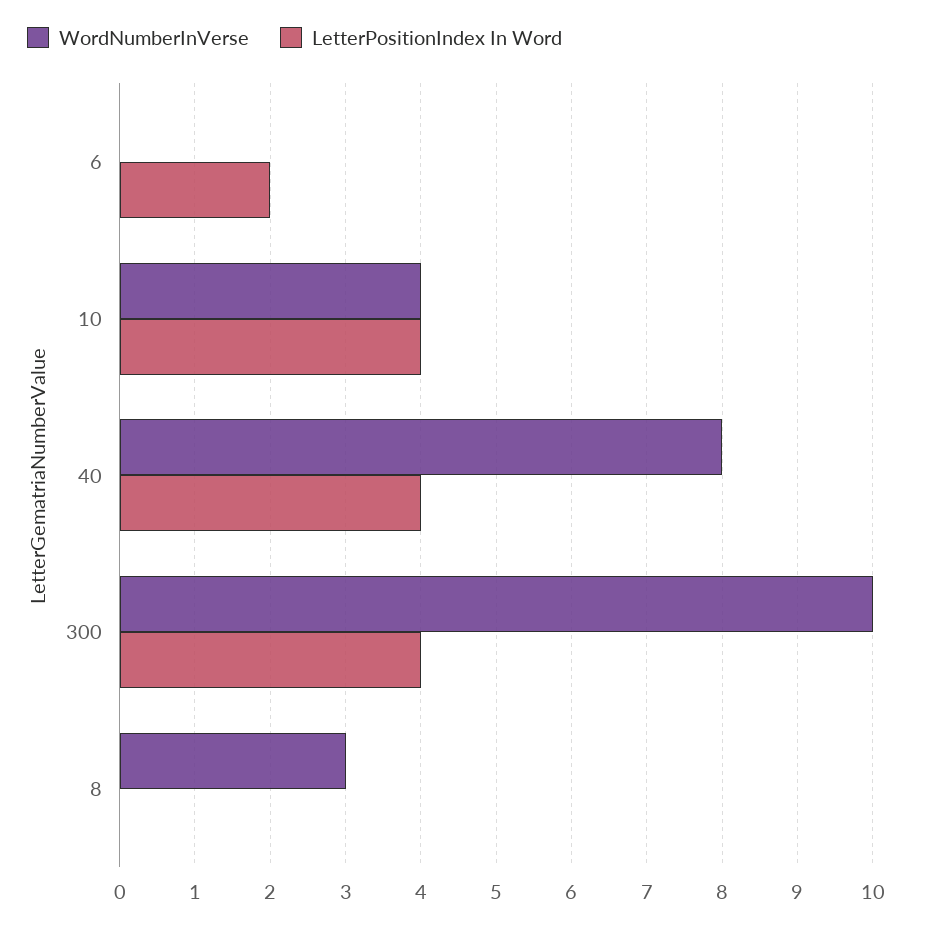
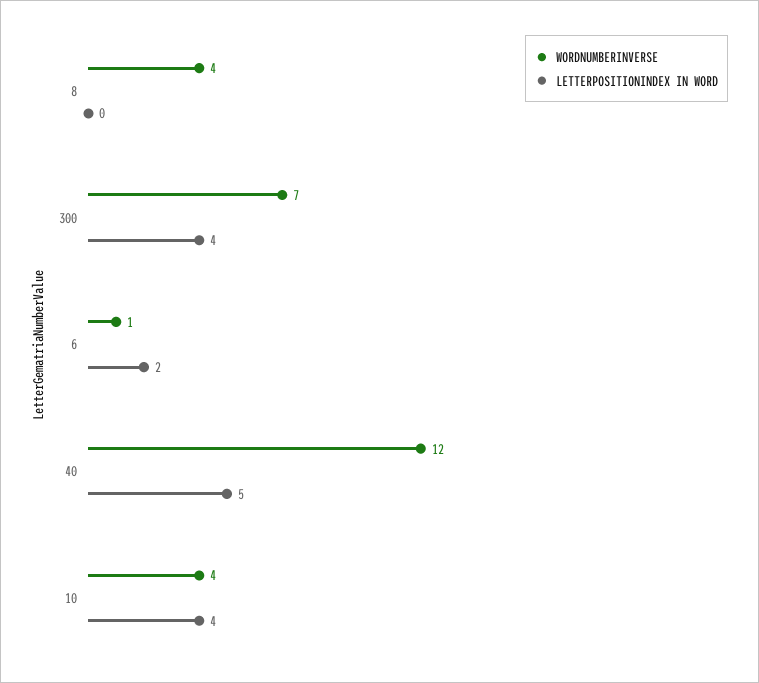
WordNumberInVerse, 6: 0 -> 1
WordNumberInVerse, 40: 8 -> 12
LetterPositionIndex In Word, 40: 4 -> 5
WordNumberInVerse, 300: 10 -> 7
WordNumberInVerse, 8: 3 -> 4

